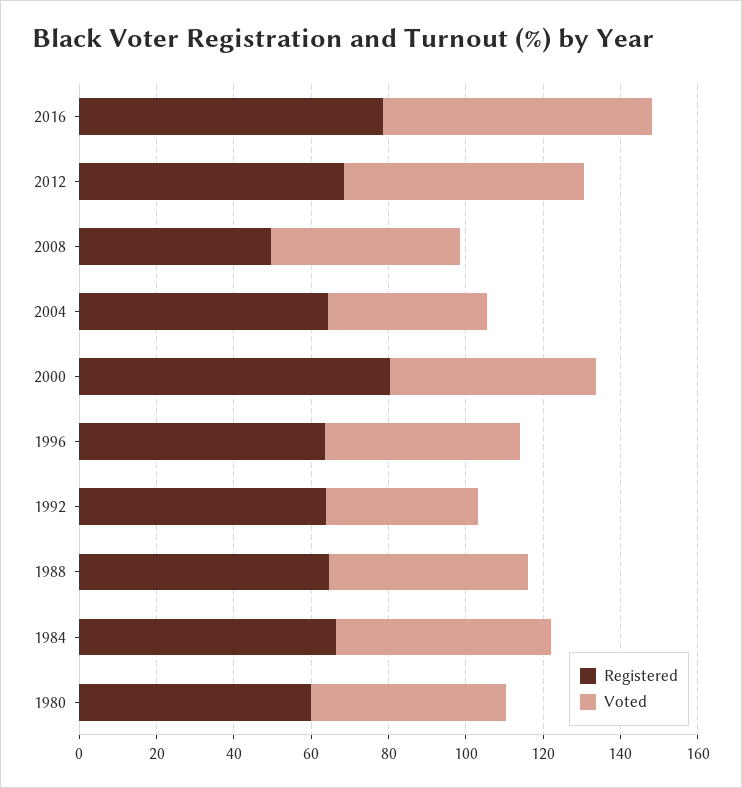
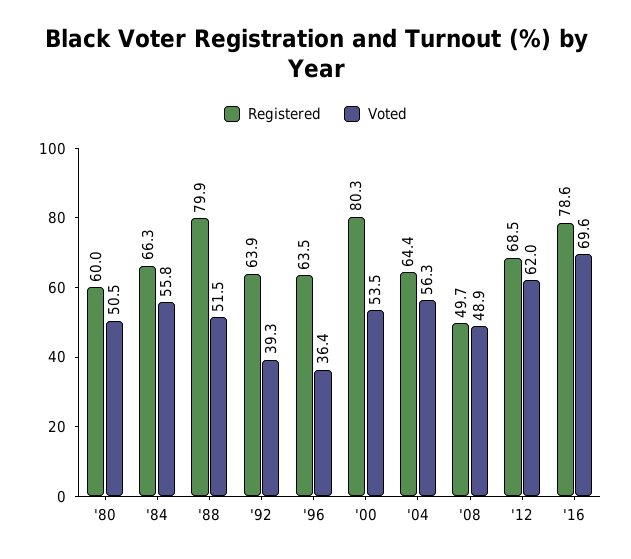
Voted, 2004: 40 -> 56.3
Voted, 1996: 50 -> 36.4
Registered, 1988: 65 -> 79.9

